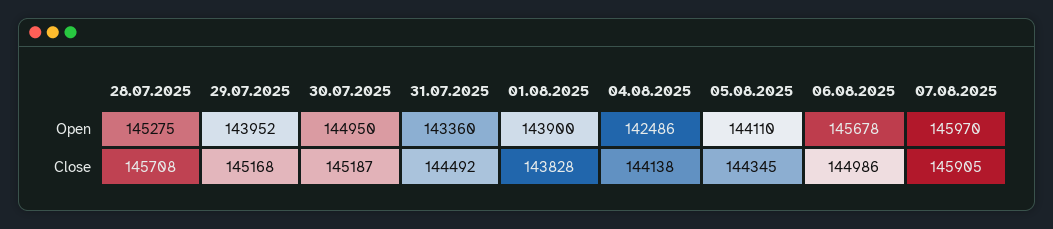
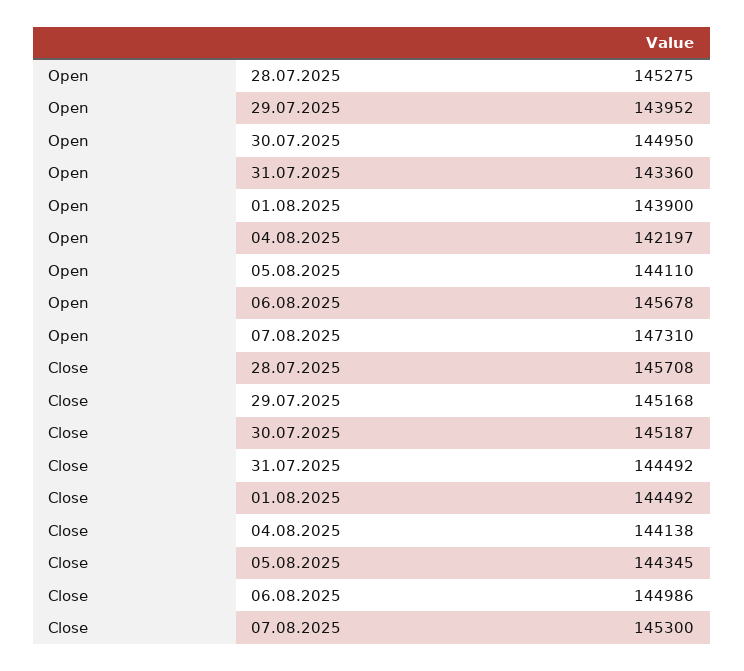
04.08.2025, Open: 142486 -> 142197
07.08.2025, Open: 145970 -> 147310
01.08.2025, Close: 143828 -> 144492
07.08.2025, Close: 145905 -> 145300

